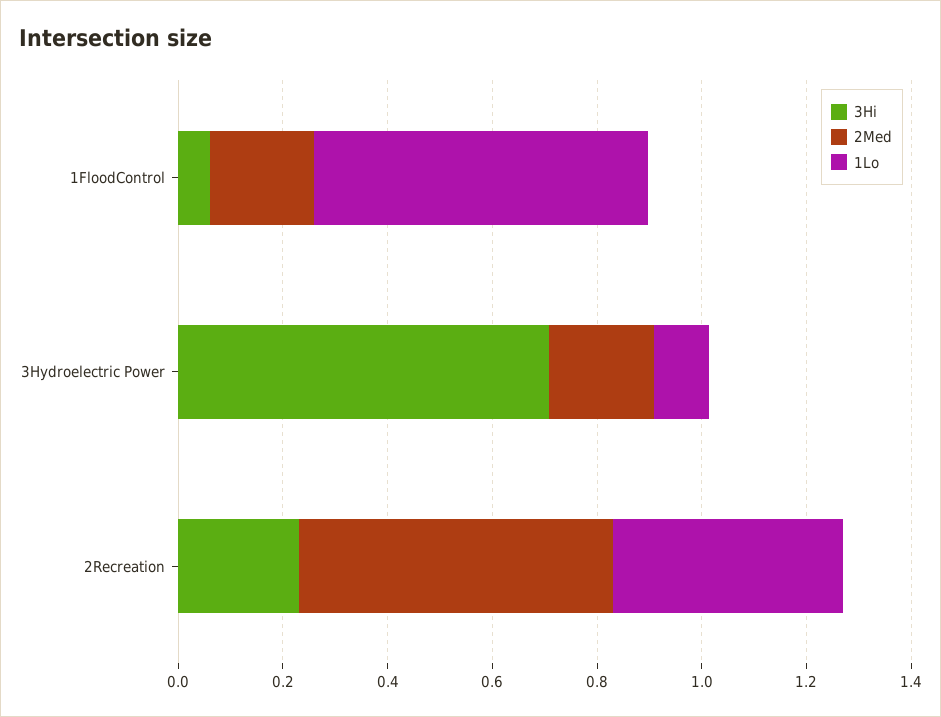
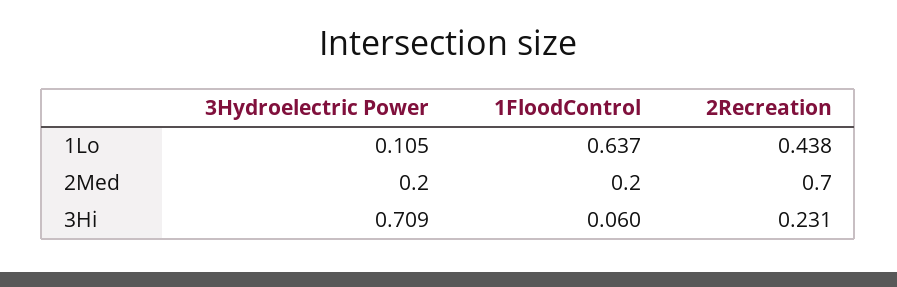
2Med, 2Recreation: 0.6 -> 0.7

